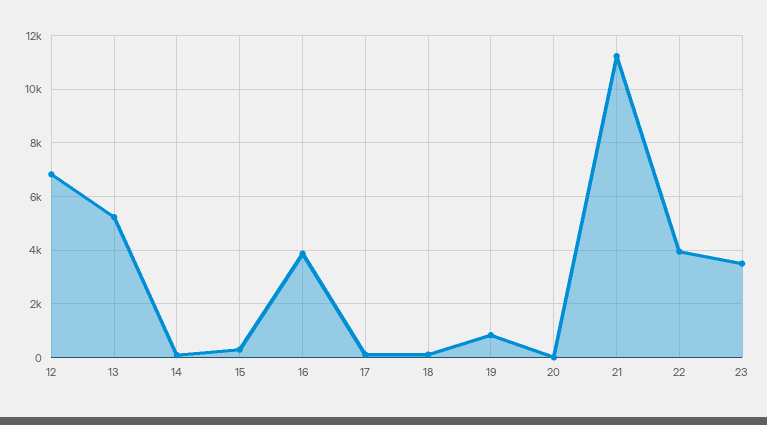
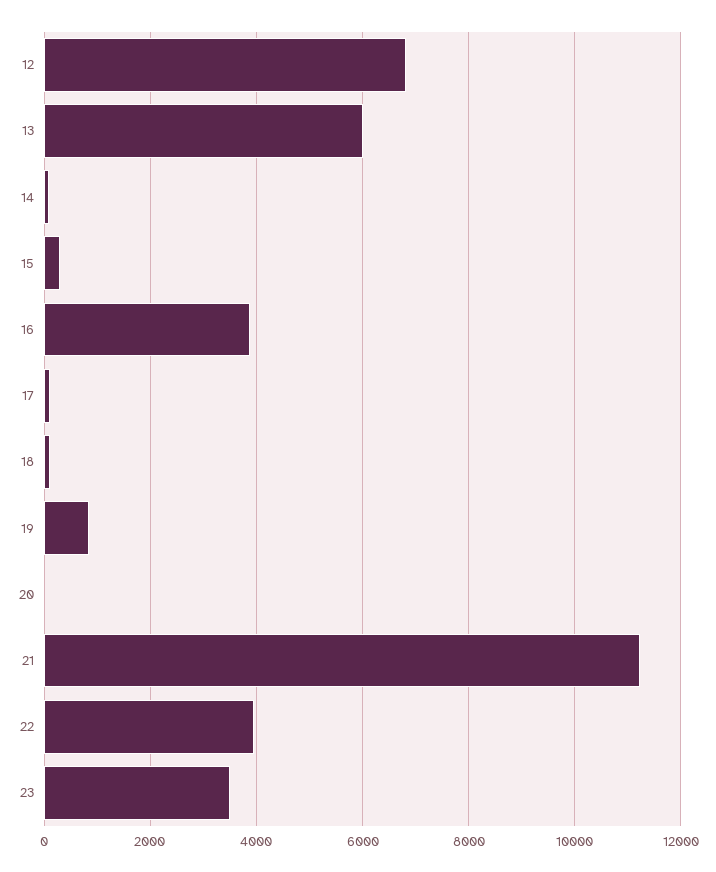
13: 5250 -> 6000

